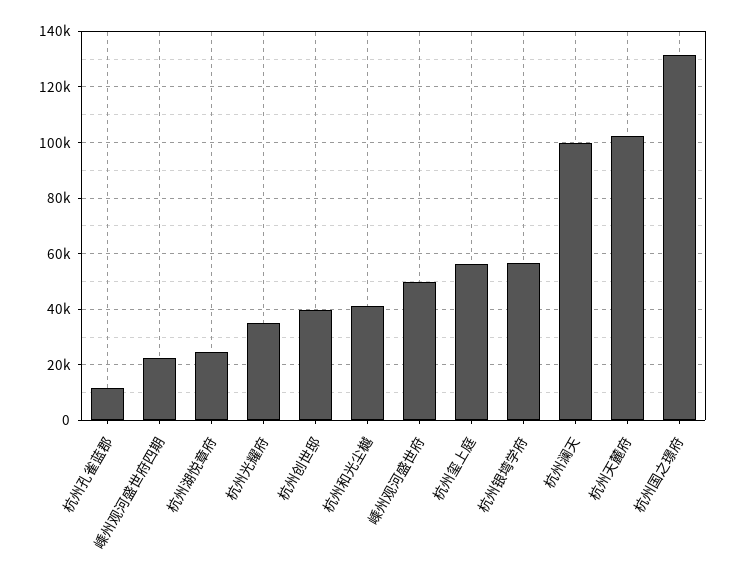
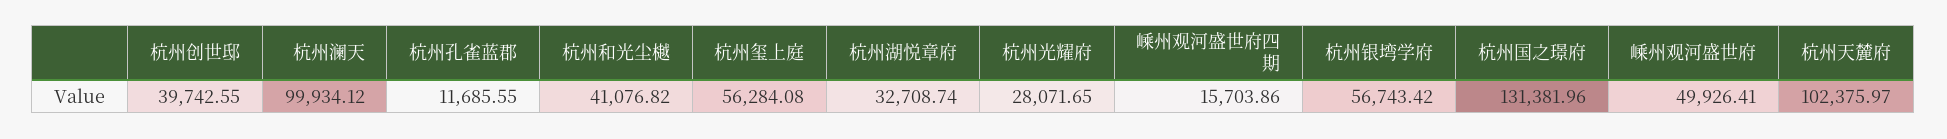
嵊州观河盛世府四期: 22500 -> 15703.86
杭州湖悦章府: 25000 -> 32708.74
杭州光耀府: 35000 -> 28071.65

